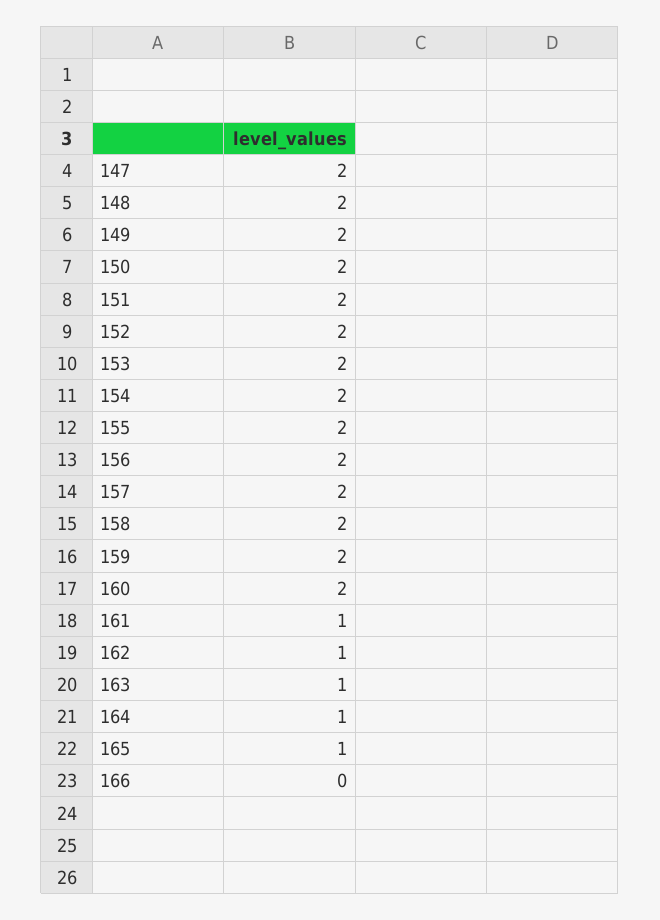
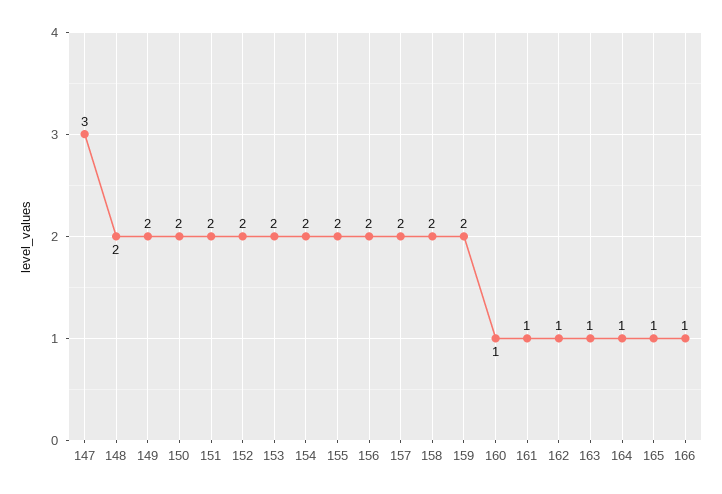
147: 2 -> 3
160: 2 -> 1
166: 0 -> 1

